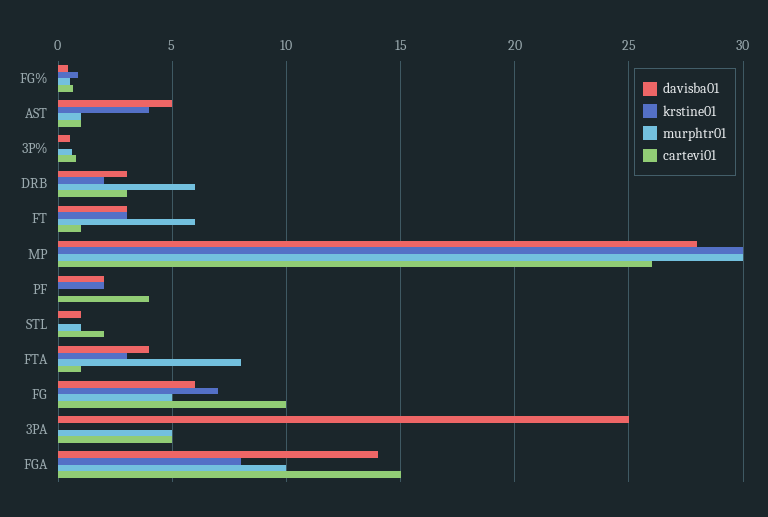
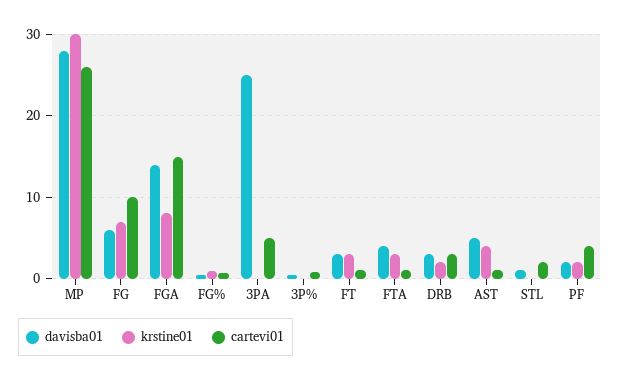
murphtr01, FG%: 0.5 -> none
murphtr01, AST: 1 -> none
murphtr01, 3P%: 0.5 -> none
murphtr01, DRB: 6 -> none
murphtr01, FT: 6 -> none
murphtr01, MP: 30 -> none
murphtr01, PF: 0 -> none
murphtr01, STL: 1 -> none
murphtr01, FTA: 8 -> none
murphtr01, FG: 5 -> none
murphtr01, 3PA: 5 -> none
murphtr01, FGA: 10 -> none

